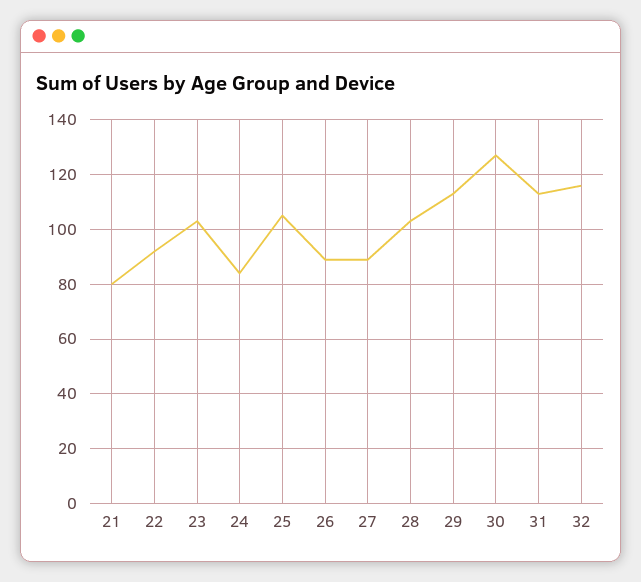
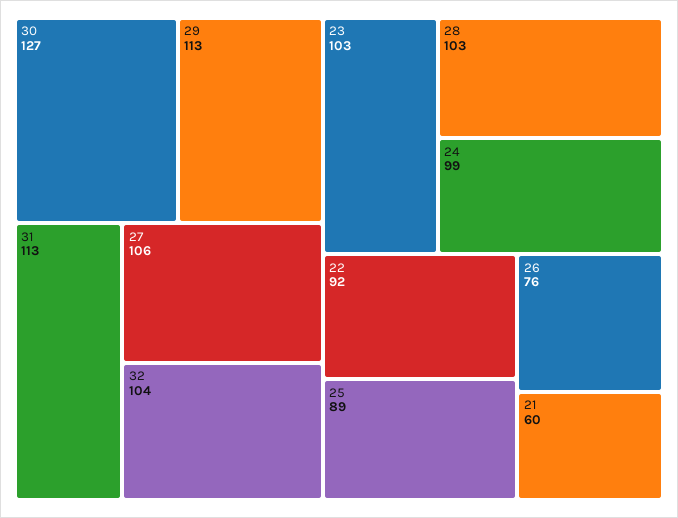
21: 80 -> 60
24: 85 -> 99
25: 105 -> 89
26: 90 -> 76
27: 90 -> 106
32: 115 -> 104

